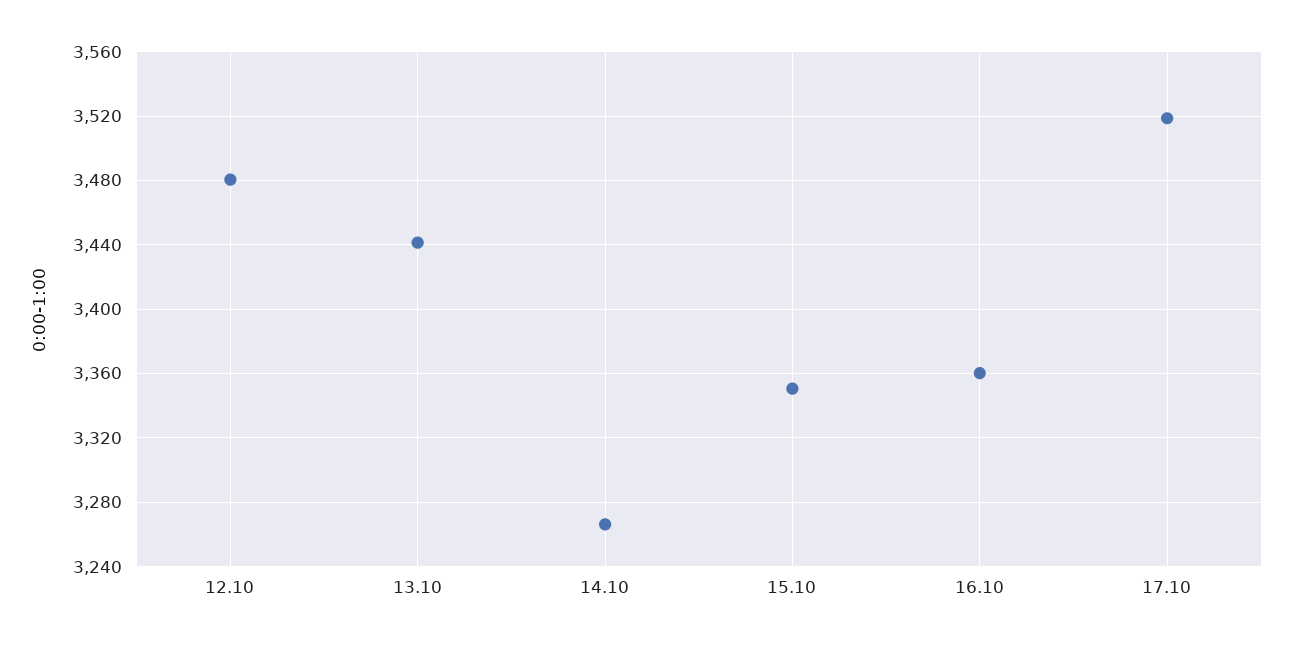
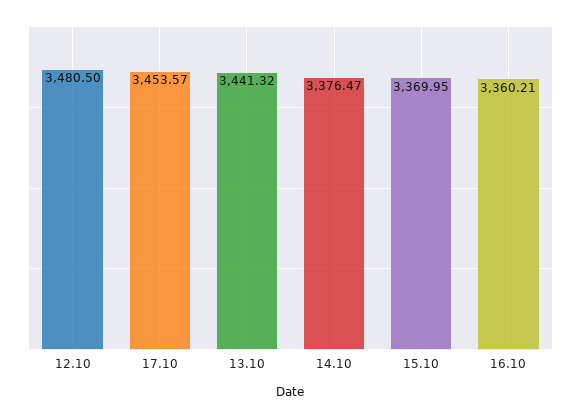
14.10: 3265 -> 3376.47
15.10: 3350 -> 3369.95
17.10: 3520 -> 3453.57

